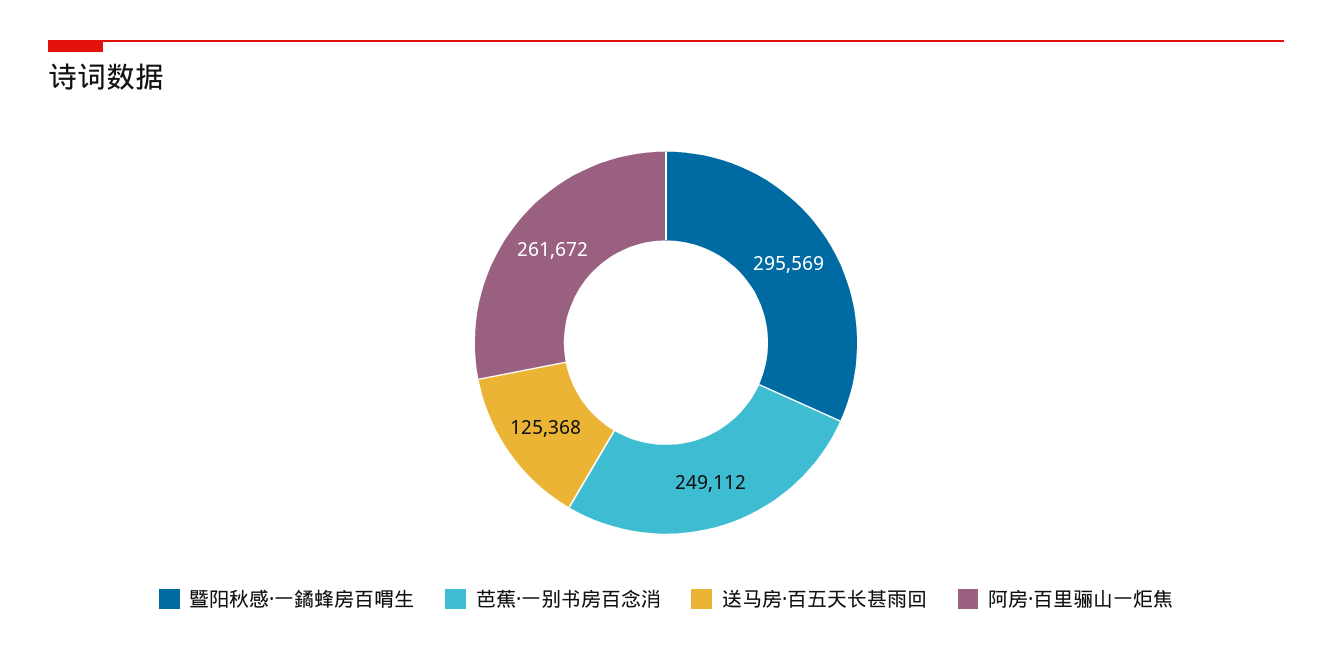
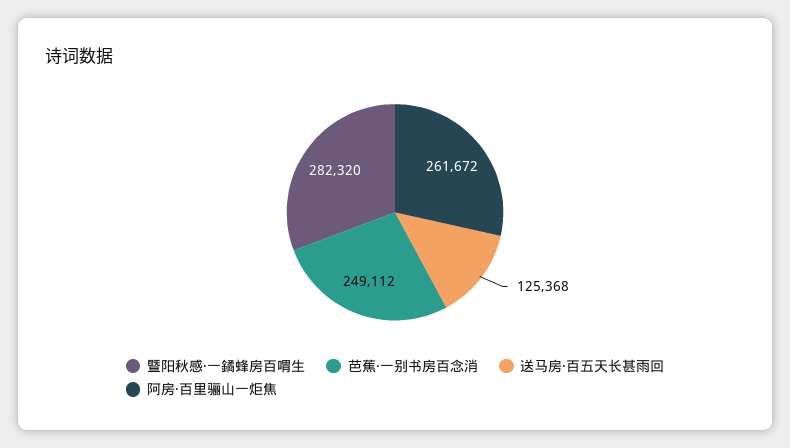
暨阳秋感·一鐍蜂房百喟生: 295569 -> 282320

